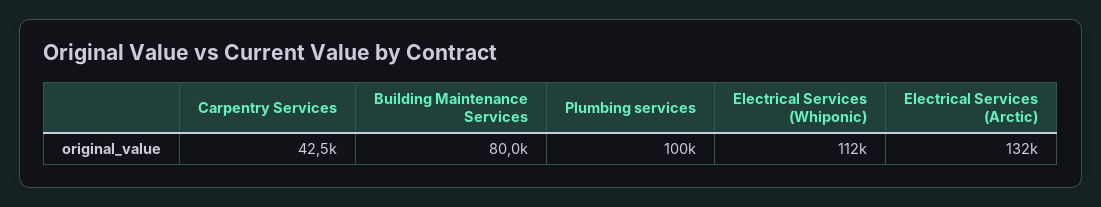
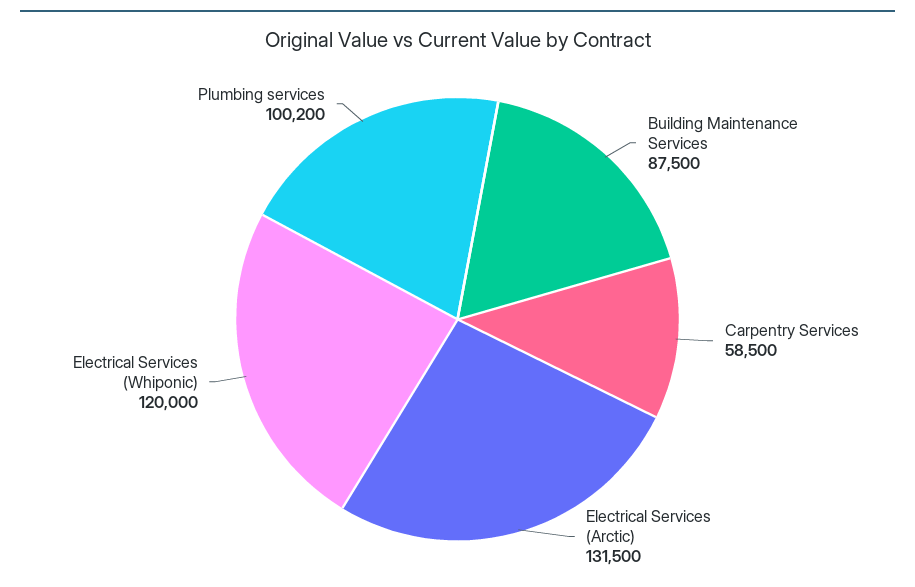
Carpentry Services: 42500 -> 58500
Building Maintenance Services: 80000 -> 87500
Electrical Services (Whiponic): 112000 -> 120000

